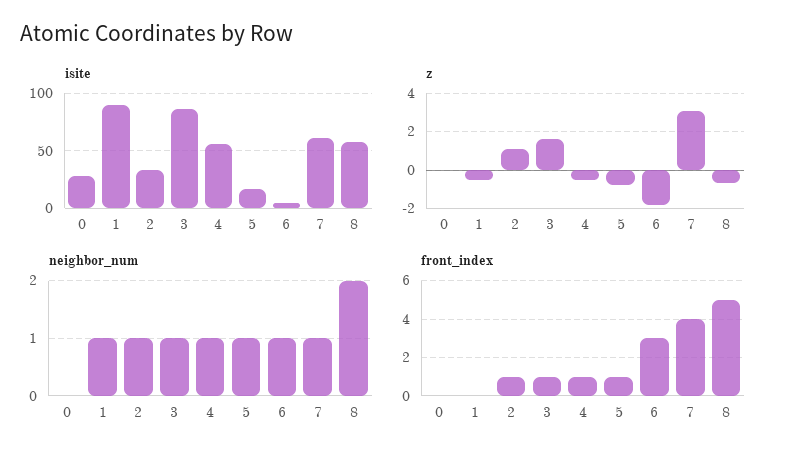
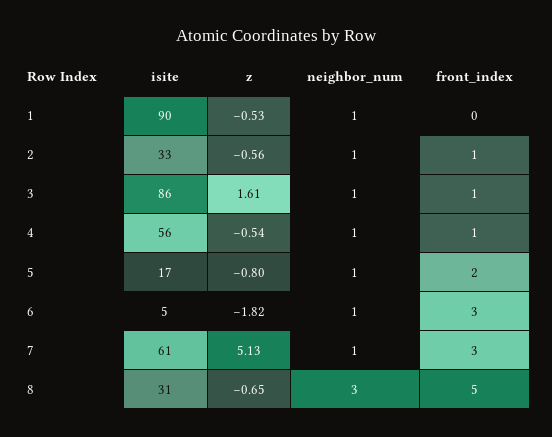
isite, 0: 30 -> none
isite, 8: 60 -> 31
z, 0: 0 -> none
z, 2: 1 -> -0.56
z, 7: 3 -> 5.13
neighbor_num, 0: 0 -> none
neighbor_num, 8: 2 -> 3
front_index, 0: 0 -> none
front_index, 5: 1 -> 2
front_index, 7: 4 -> 3

